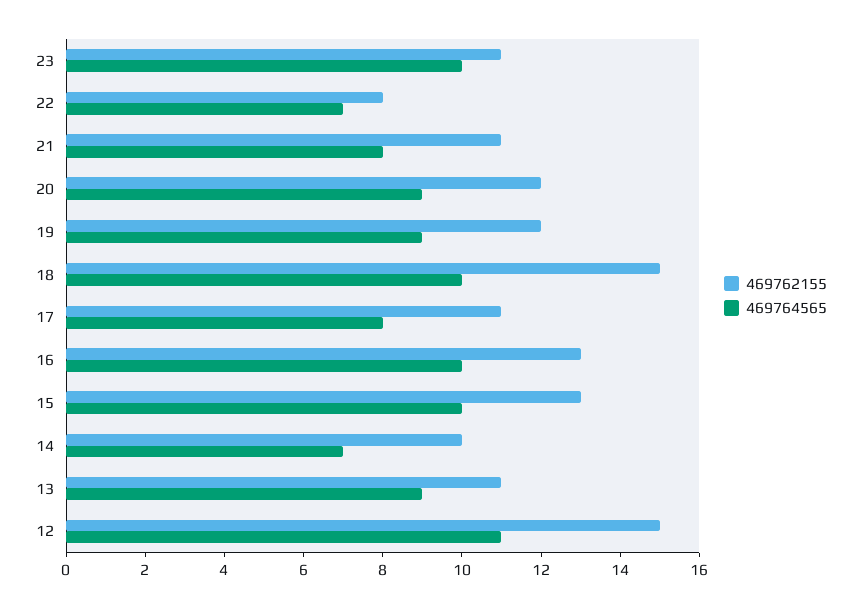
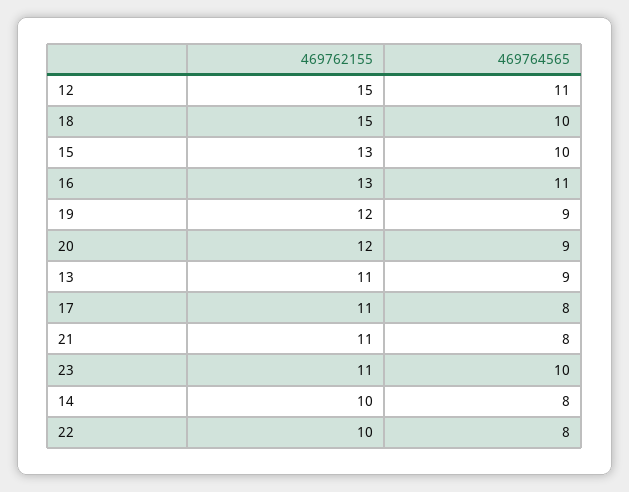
469762155, 22: 8 -> 10
469764565, 22: 7 -> 8
469764565, 16: 10 -> 11
469764565, 14: 7 -> 8

